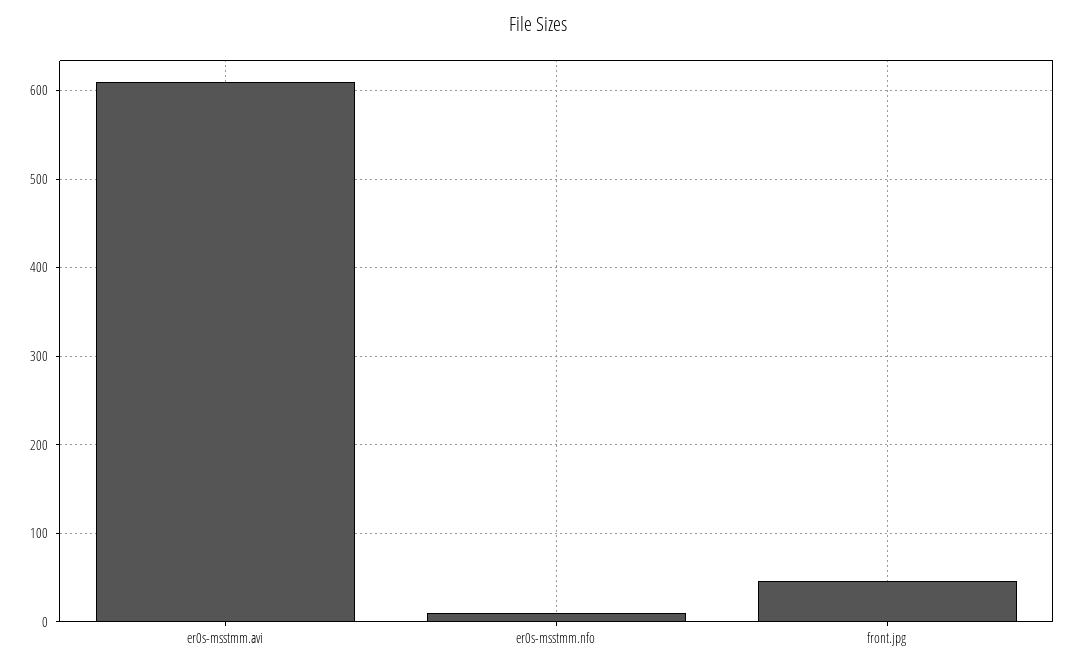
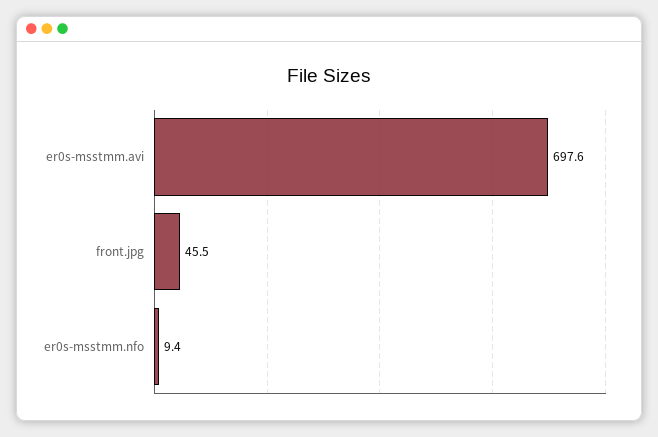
er0s-msstmm.avi: 610 -> 697.6

